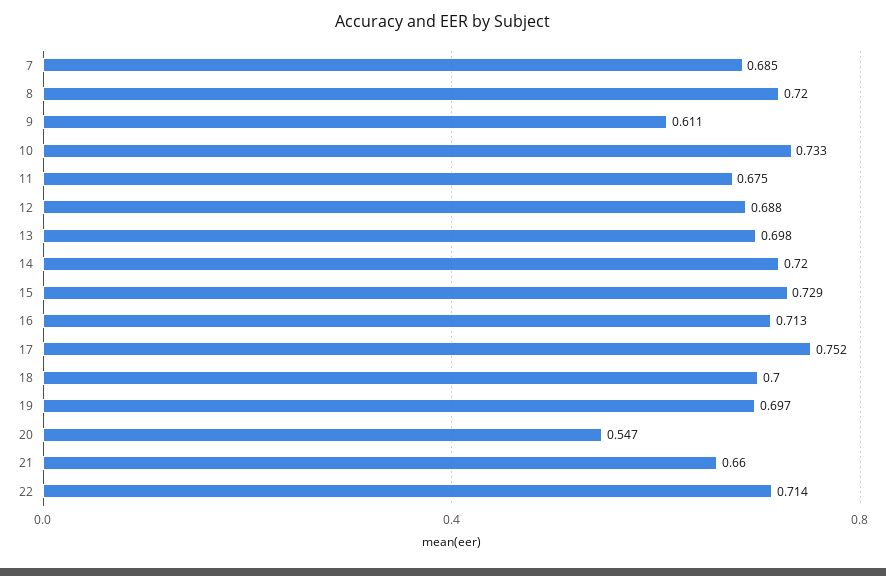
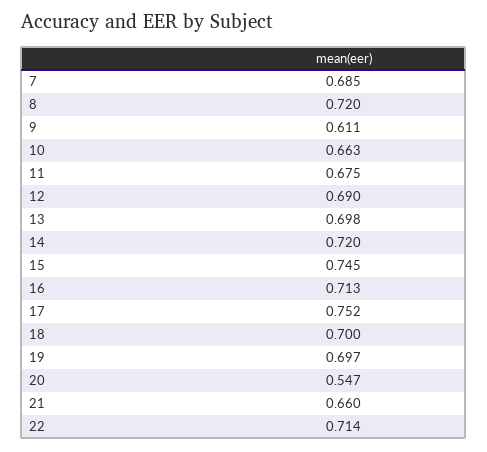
10: 0.733 -> 0.663
12: 0.688 -> 0.69
15: 0.729 -> 0.745

